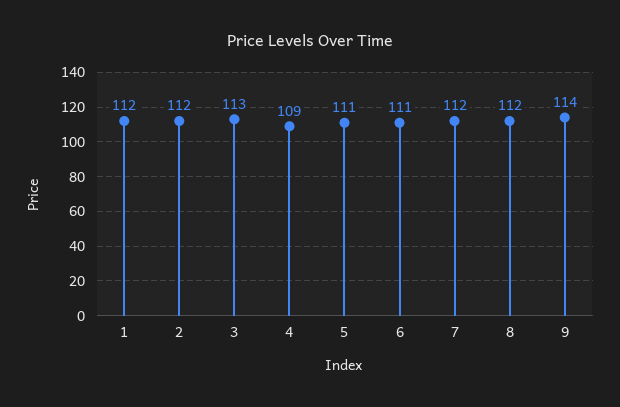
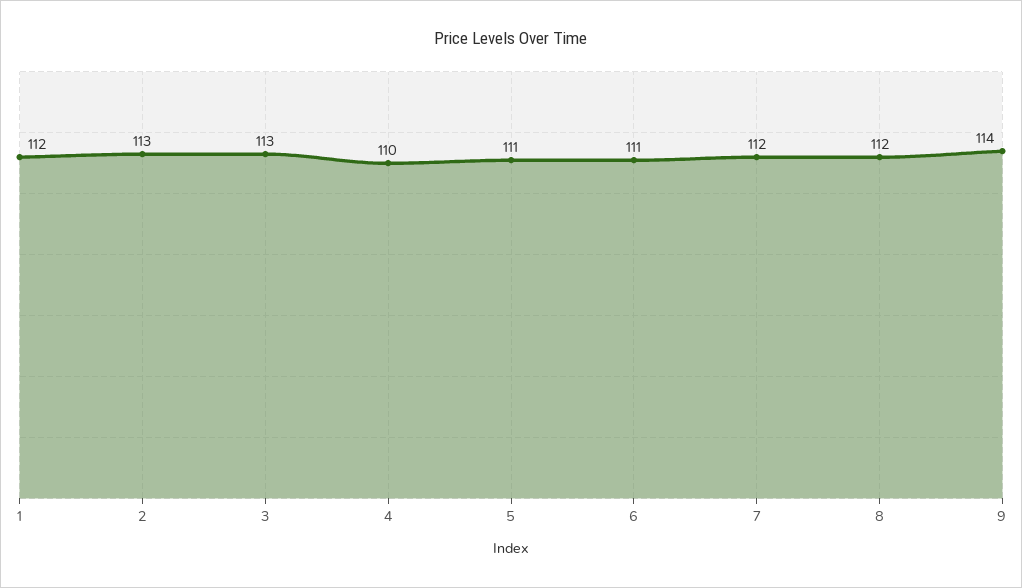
2: 112 -> 113
4: 109 -> 110

